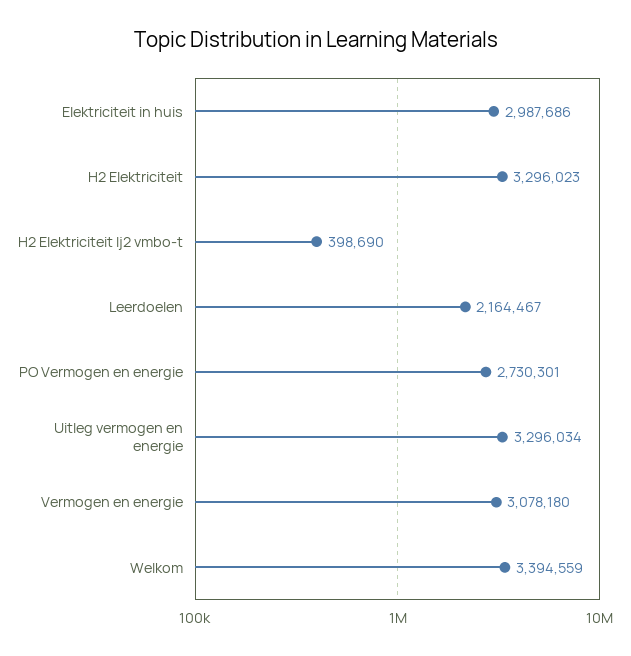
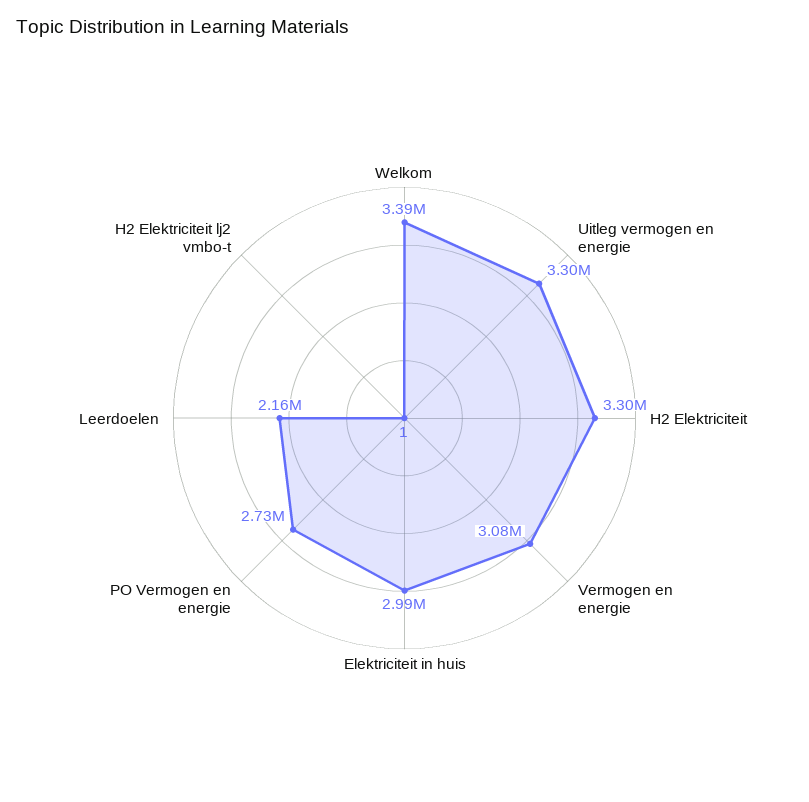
H2 Elektriciteit lj2 vmbo-t: 398690 -> 1

